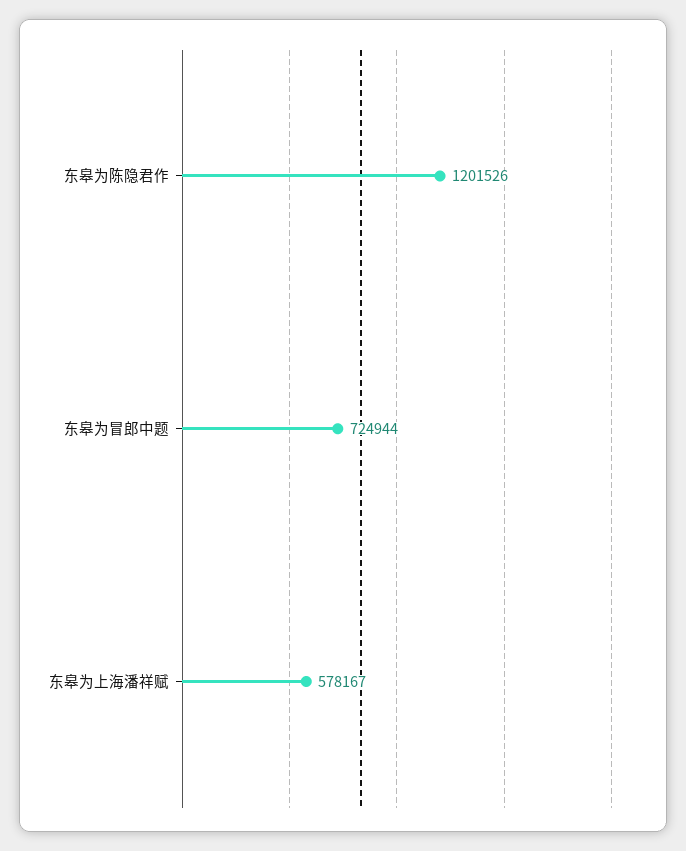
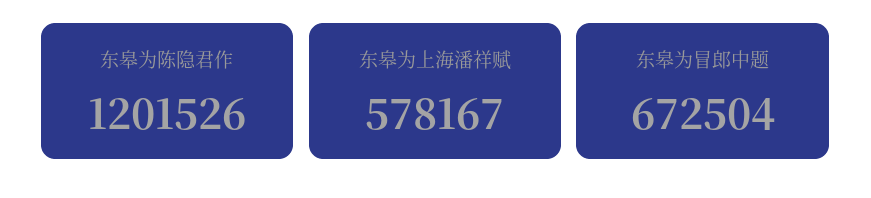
东皋为冒郎中题: 724944 -> 672504

